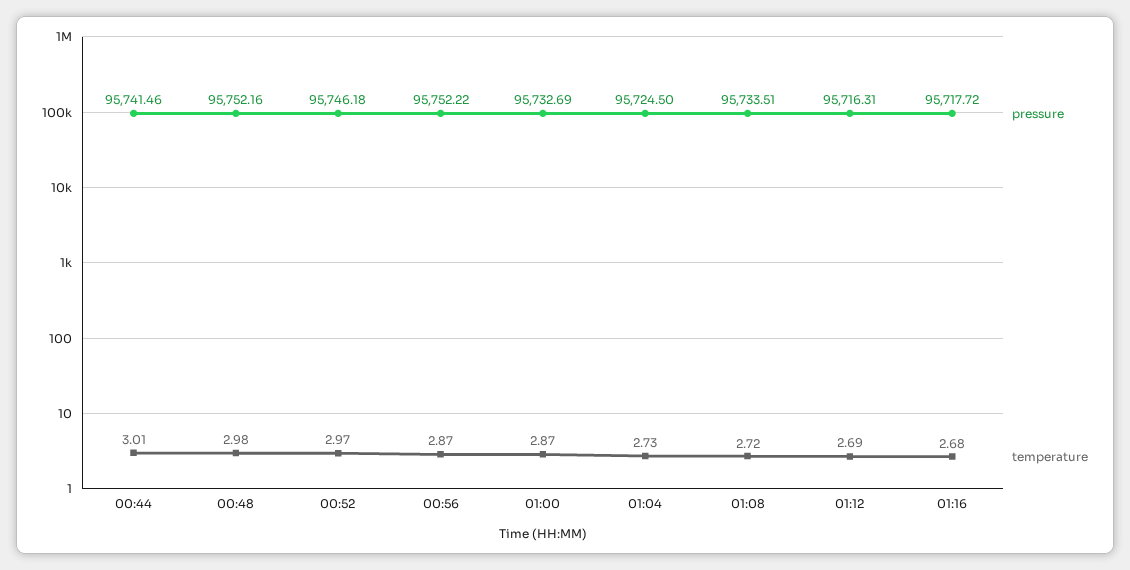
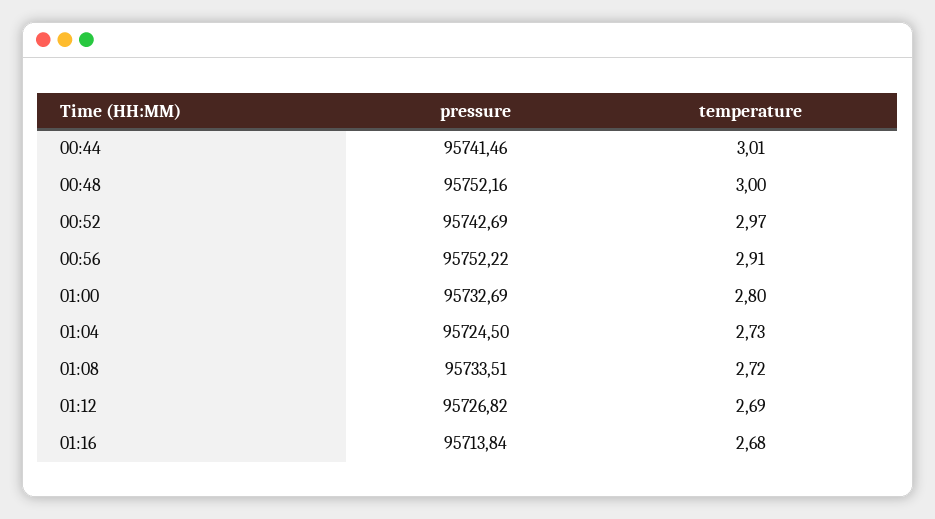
temperature, 00:48: 2.98 -> 3
pressure, 00:52: 95746.18 -> 95742.69
temperature, 00:56: 2.87 -> 2.91
temperature, 01:00: 2.87 -> 2.8
pressure, 01:12: 95716.31 -> 95726.82
pressure, 01:16: 95717.72 -> 95713.84

